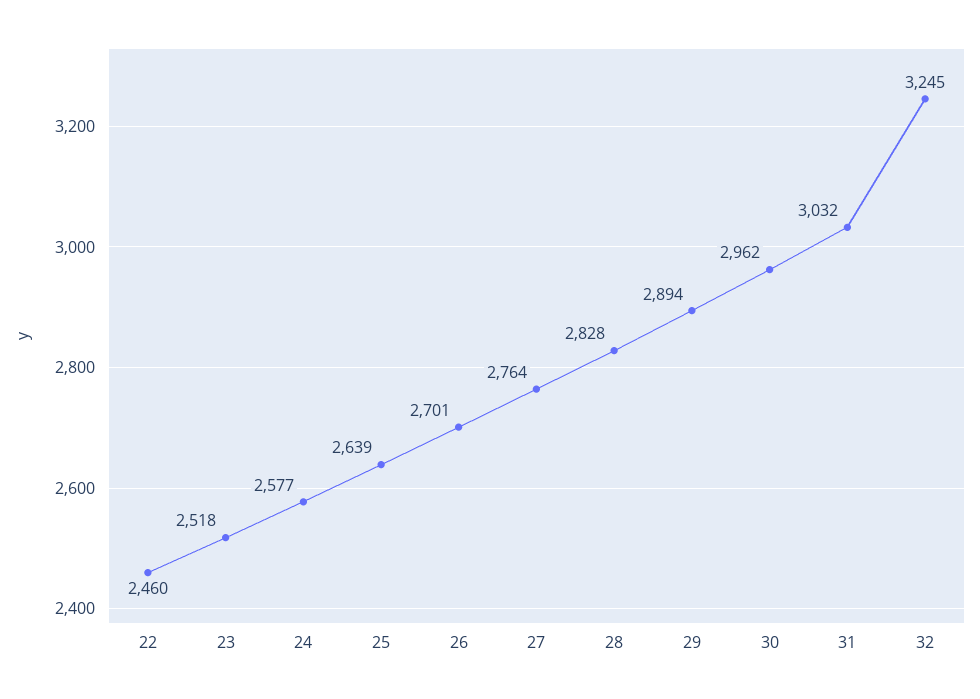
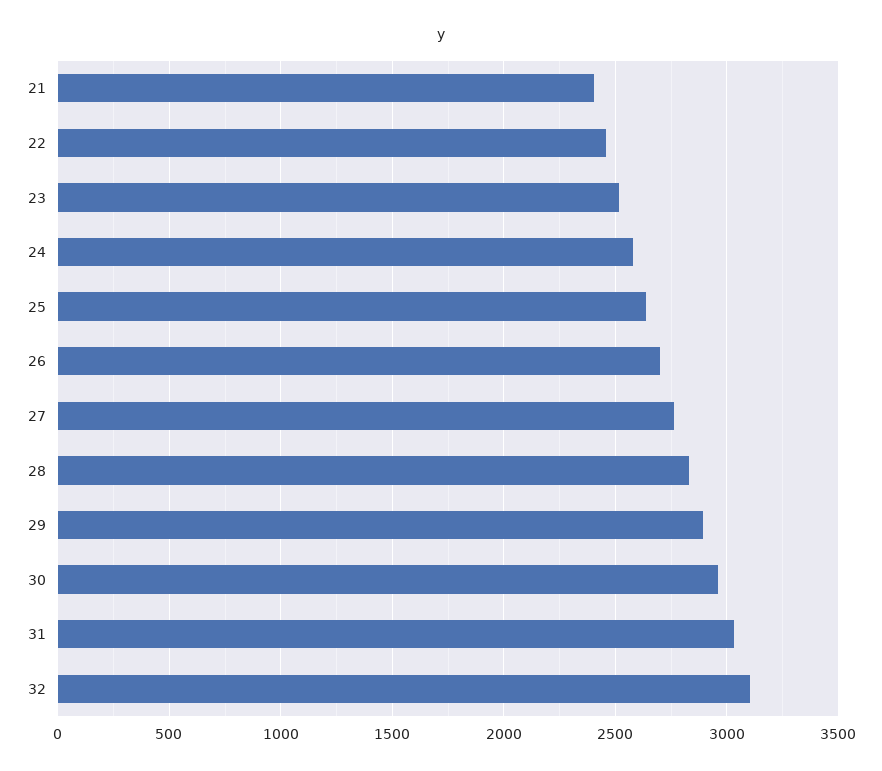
32: 3245 -> 3100
21: none -> 2400

